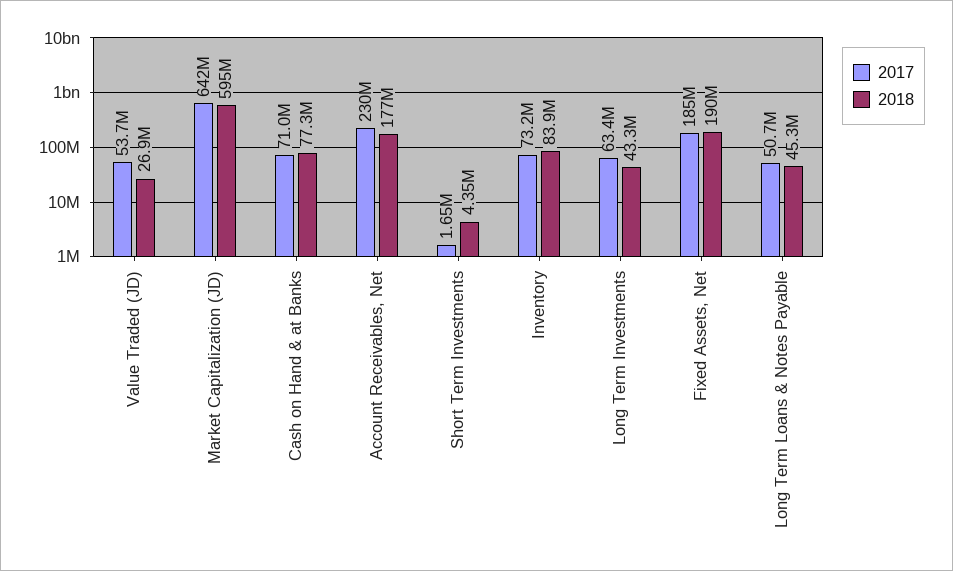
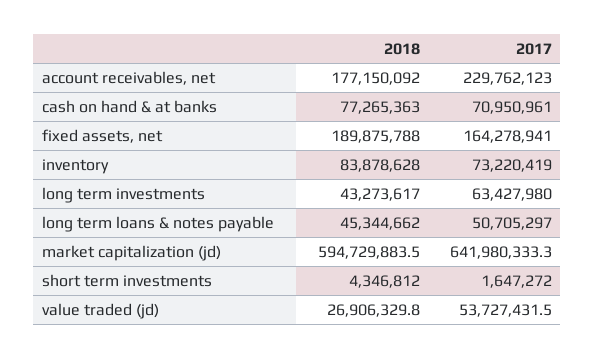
2017, Fixed Assets, Net: 185000000 -> 164278941

